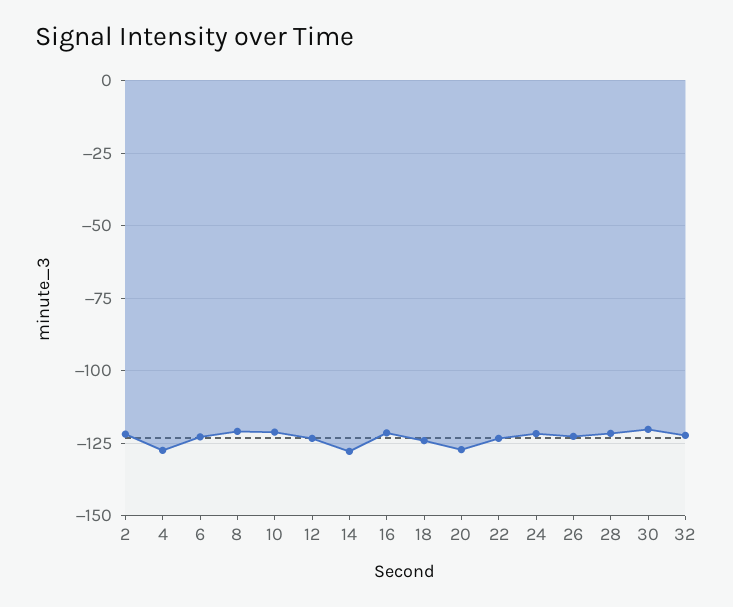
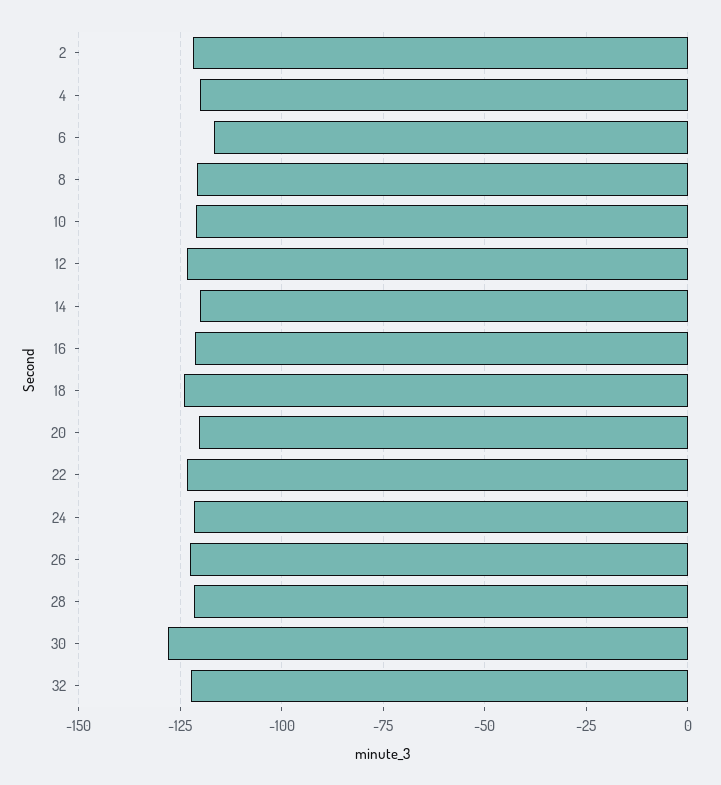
4: -127.5 -> -120
6: -122.5 -> -117.5
14: -127.5 -> -120
20: -127.5 -> -120
30: -120 -> -127.5

